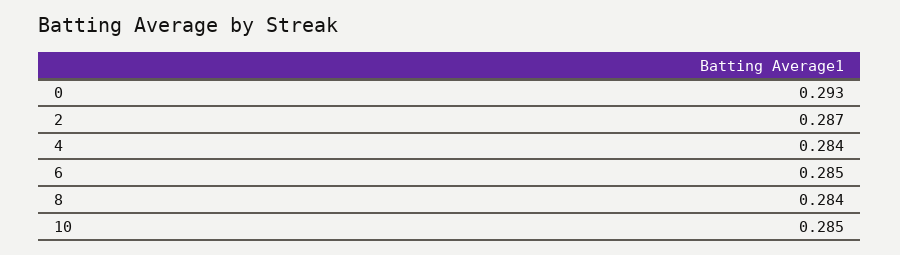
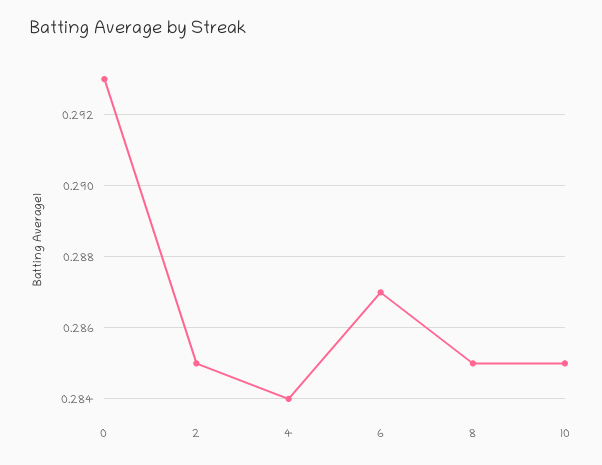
2: 0.287 -> 0.285
6: 0.285 -> 0.287
8: 0.284 -> 0.285

